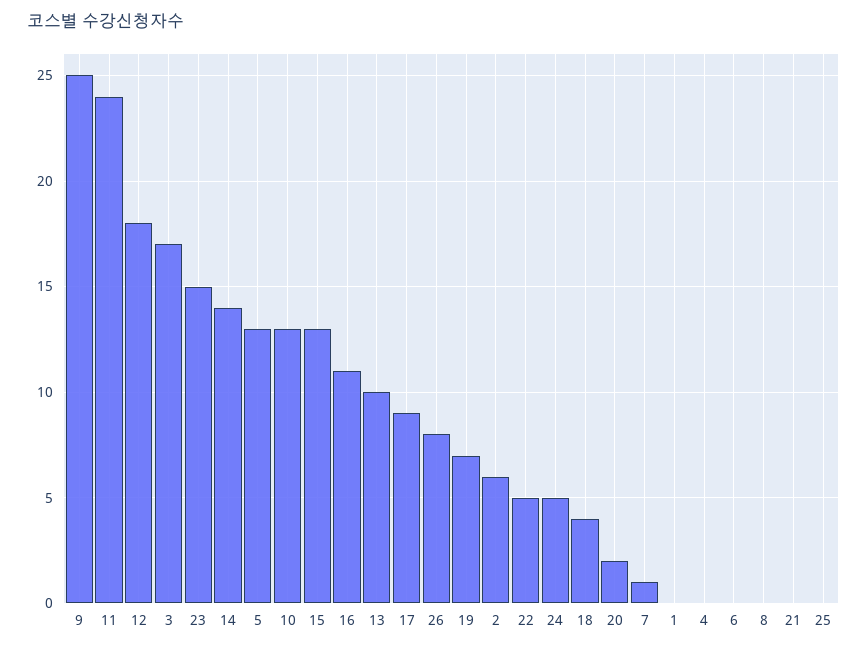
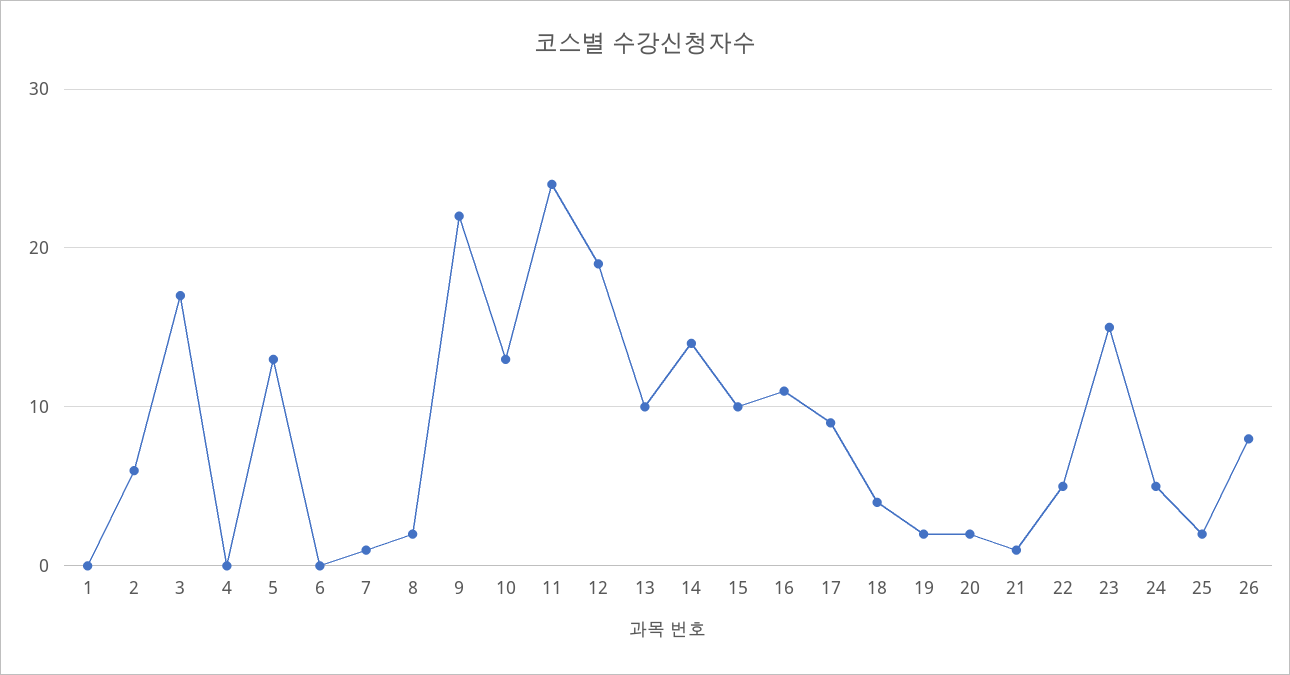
9: 25 -> 22
12: 18 -> 19
15: 13 -> 10
19: 7 -> 2
8: 0 -> 2
21: 0 -> 1
25: 0 -> 2

